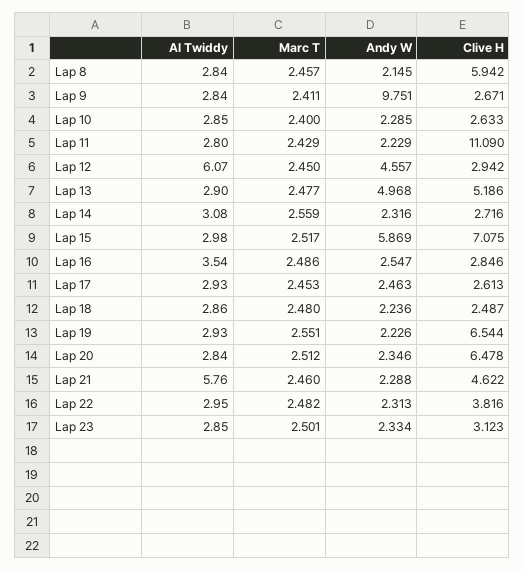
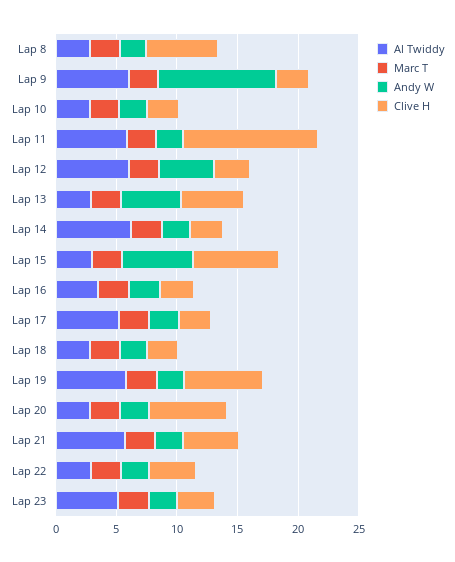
Al Twiddy, Lap 9: 2.84 -> 6
Al Twiddy, Lap 11: 2.8 -> 6
Al Twiddy, Lap 14: 3.08 -> 6
Al Twiddy, Lap 17: 2.93 -> 5
Al Twiddy, Lap 19: 2.93 -> 6
Al Twiddy, Lap 23: 2.85 -> 5

